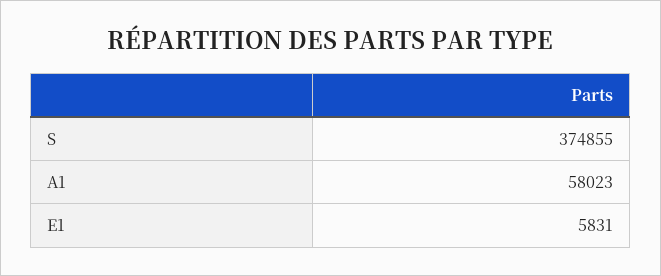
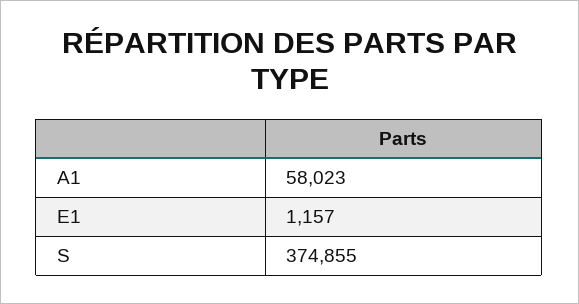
E1: 5831 -> 1157

